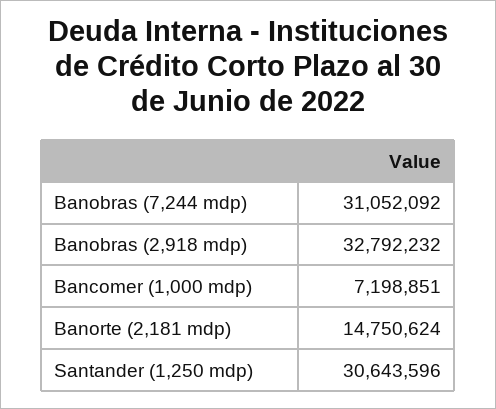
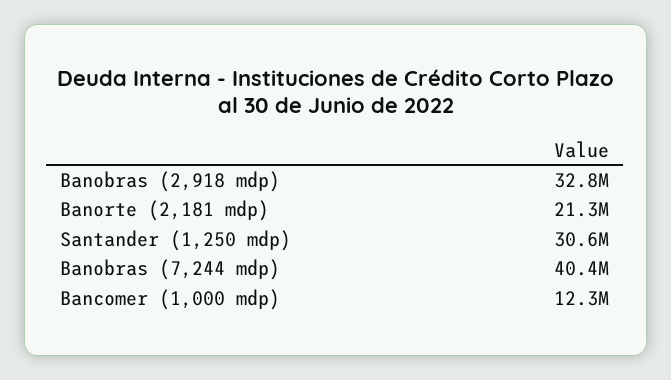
Banobras (7,244 mdp): 31052092 -> 40400000
Bancomer (1,000 mdp): 7198851 -> 12300000
Banorte (2,181 mdp): 14750624 -> 21300000

